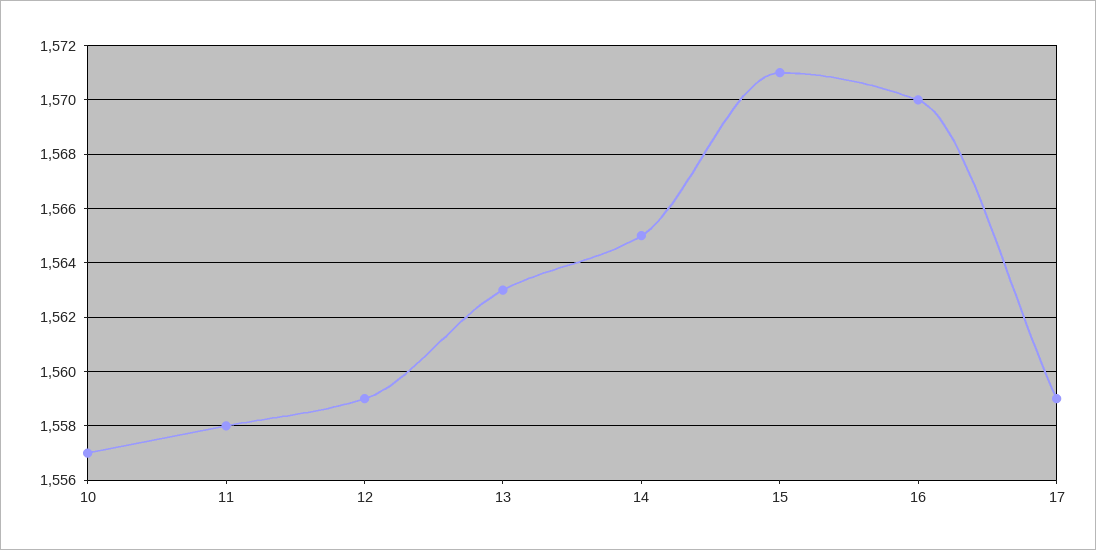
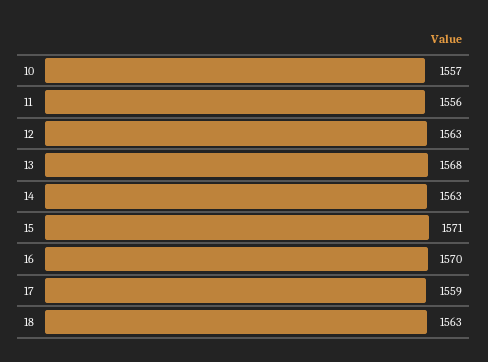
11: 1558 -> 1556
12: 1559 -> 1563
13: 1563 -> 1568
14: 1565 -> 1563
18: none -> 1563

